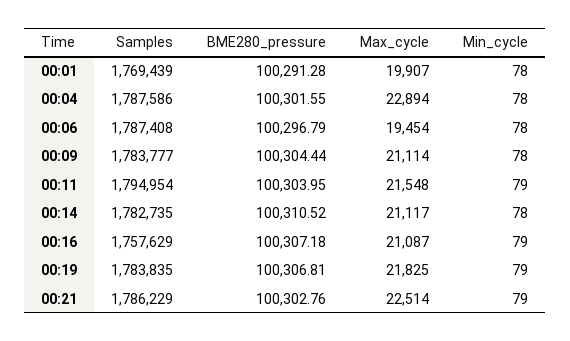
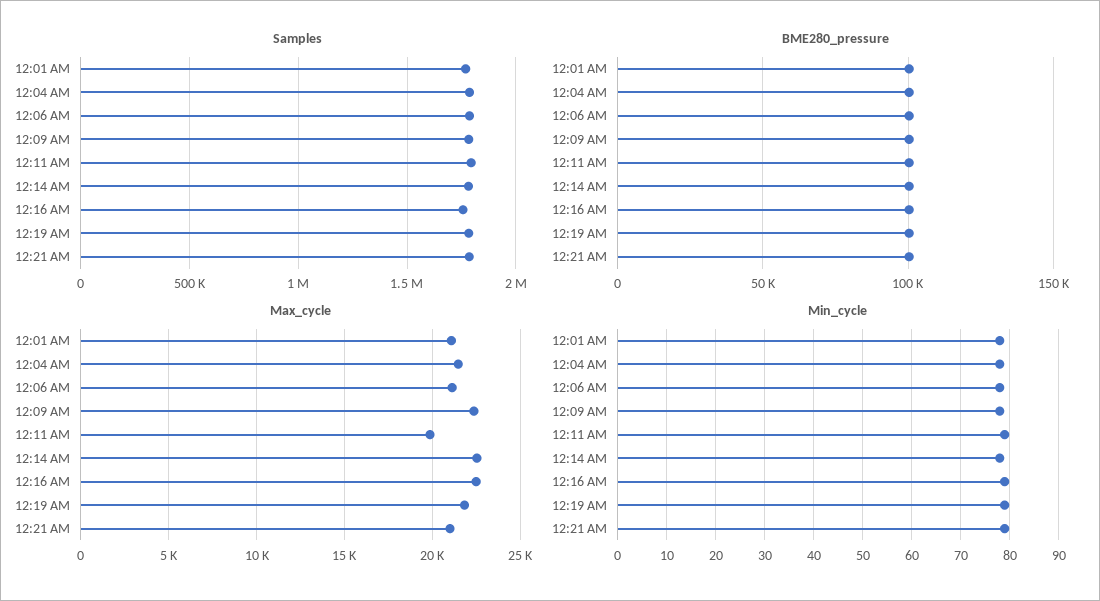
Max_cycle, 00:01: 19907 -> 21000
Max_cycle, 00:04: 22894 -> 21500
Max_cycle, 00:06: 19454 -> 21000
Max_cycle, 00:09: 21114 -> 22500
Max_cycle, 00:11: 21548 -> 20000
Max_cycle, 00:14: 21117 -> 22500
Max_cycle, 00:16: 21087 -> 22500
Max_cycle, 00:21: 22514 -> 21000

